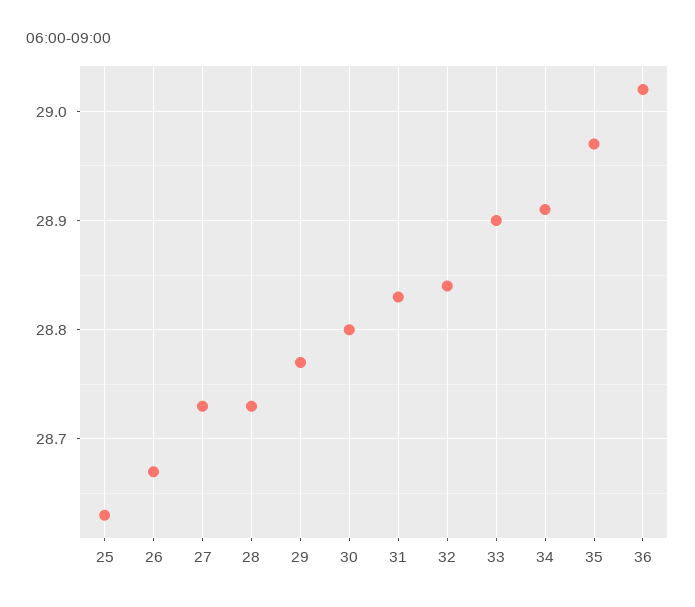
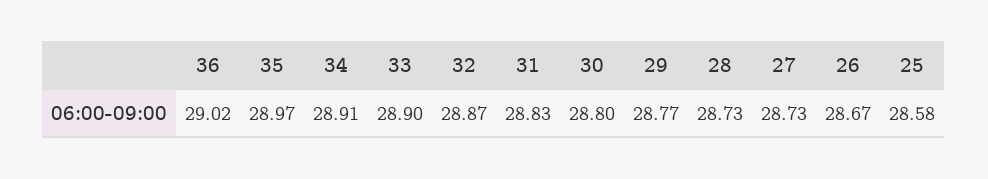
25: 28.63 -> 28.58
32: 28.84 -> 28.87

